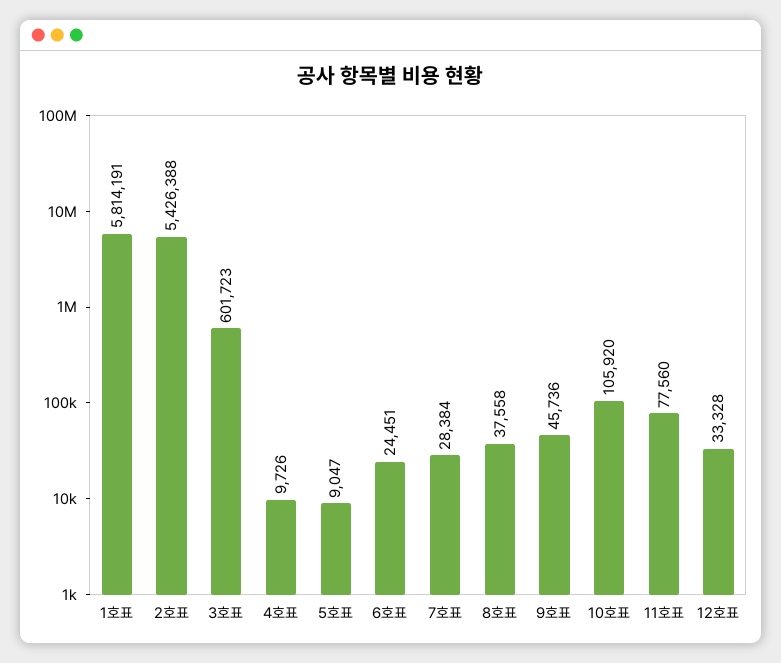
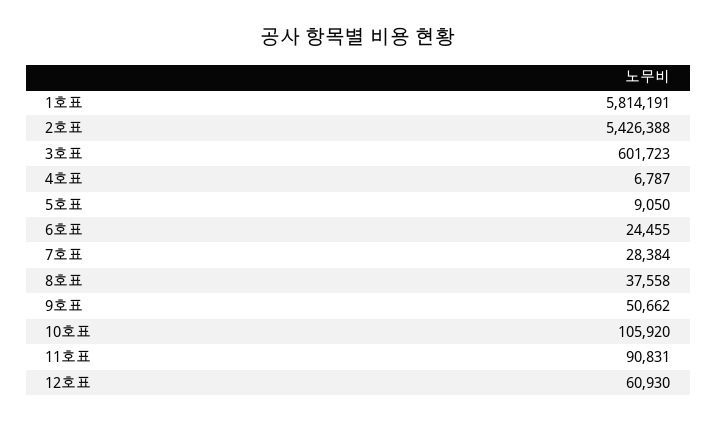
4호표: 9726 -> 6787
5호표: 9047 -> 9050
6호표: 24451 -> 24455
9호표: 45736 -> 50662
11호표: 77560 -> 90831
12호표: 33328 -> 60930

